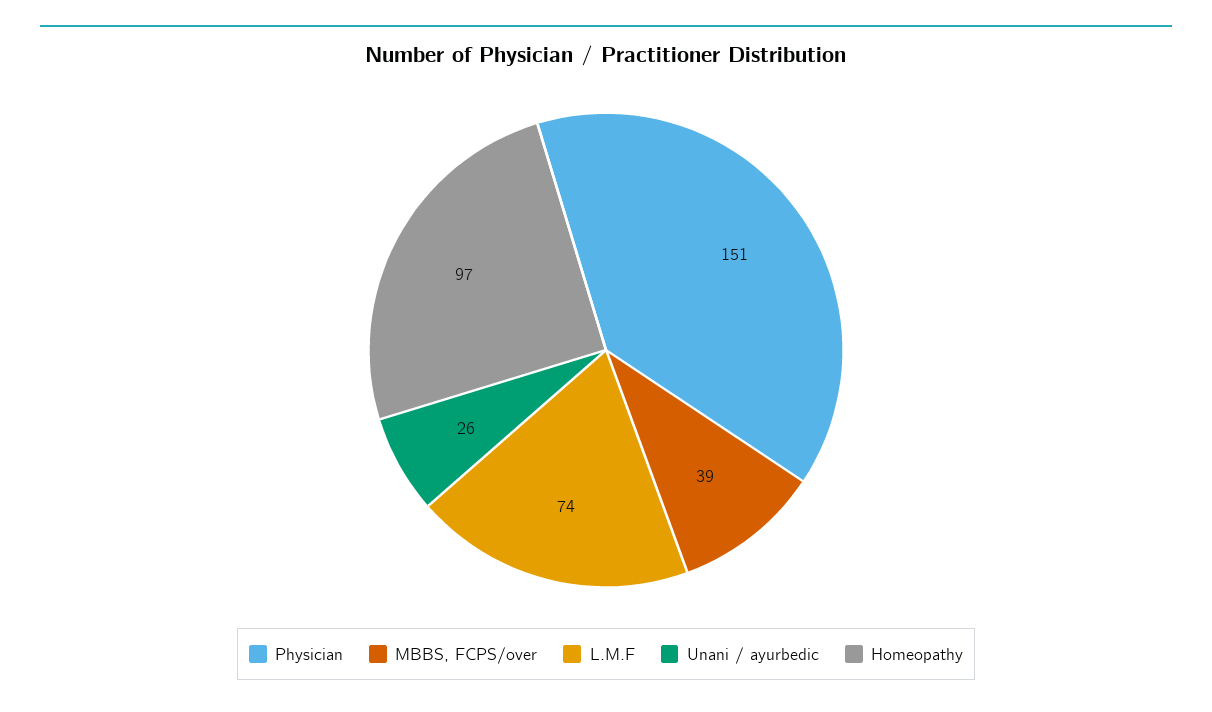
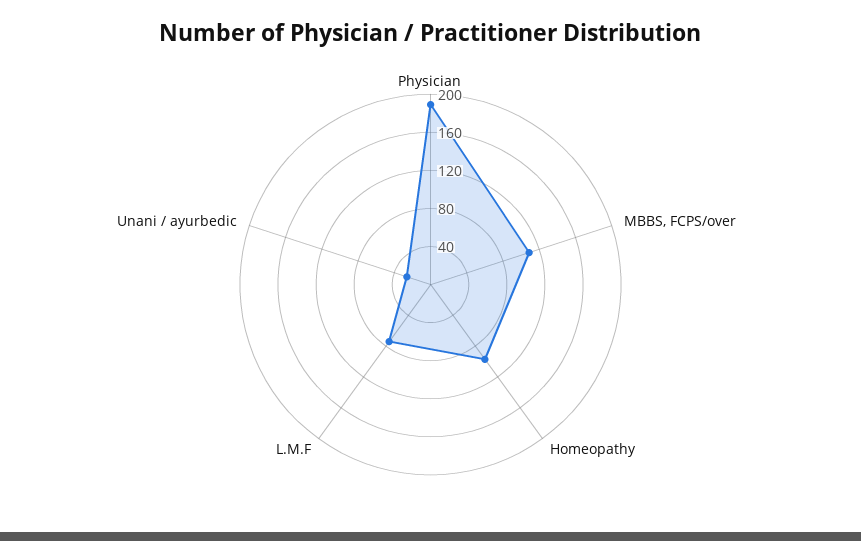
Physician: 151 -> 190
MBBS, FCPS/over: 39 -> 110

